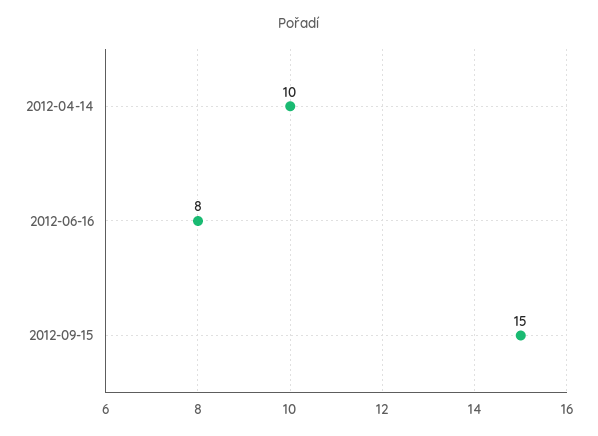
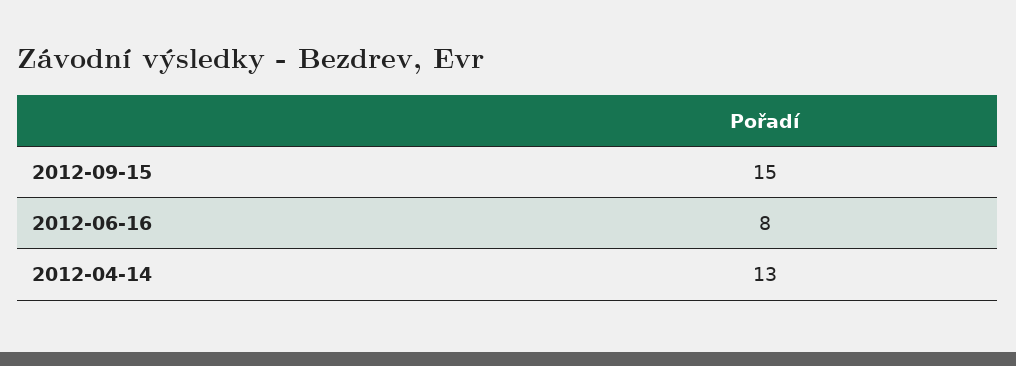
2012-04-14: 10 -> 13

